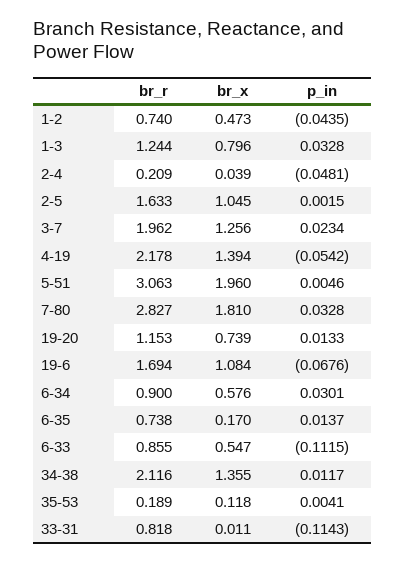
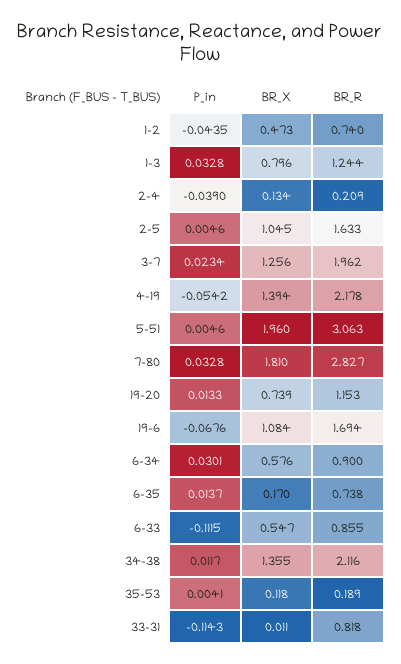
br_x, 2-4: 0.039 -> 0.134
p_in, 2-4: -0.0481 -> -0.039
p_in, 2-5: 0.0015 -> 0.0046

